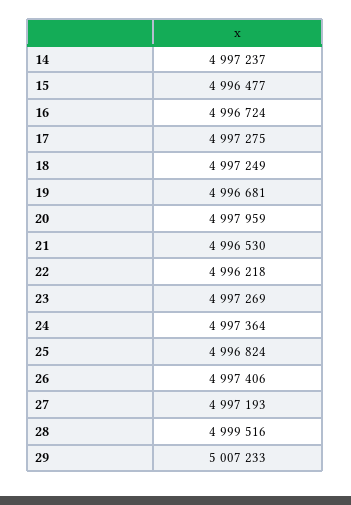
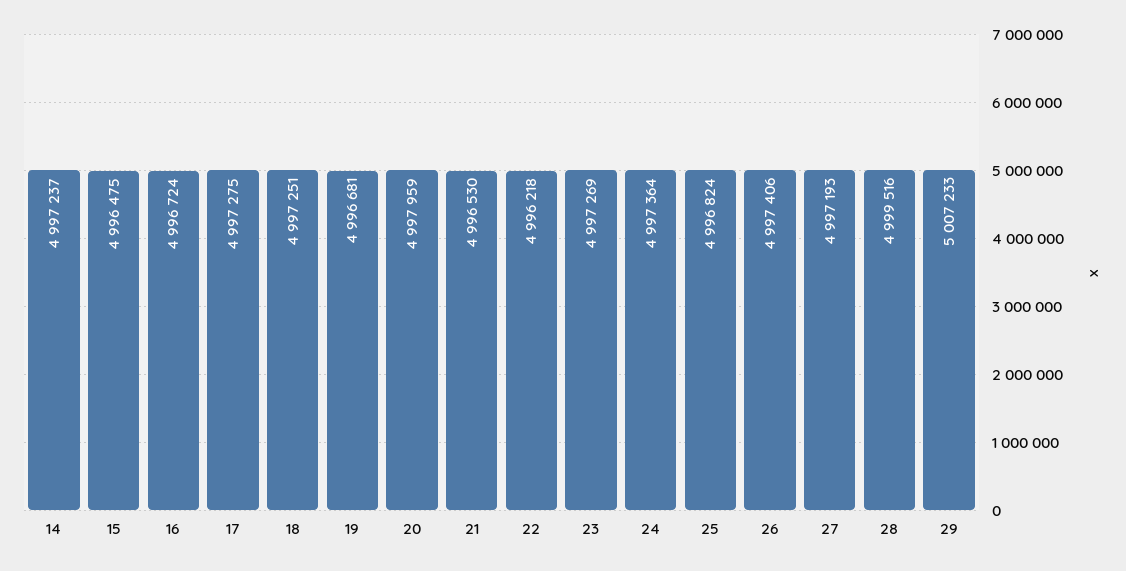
15: 4996477 -> 4996475
18: 4997249 -> 4997251

